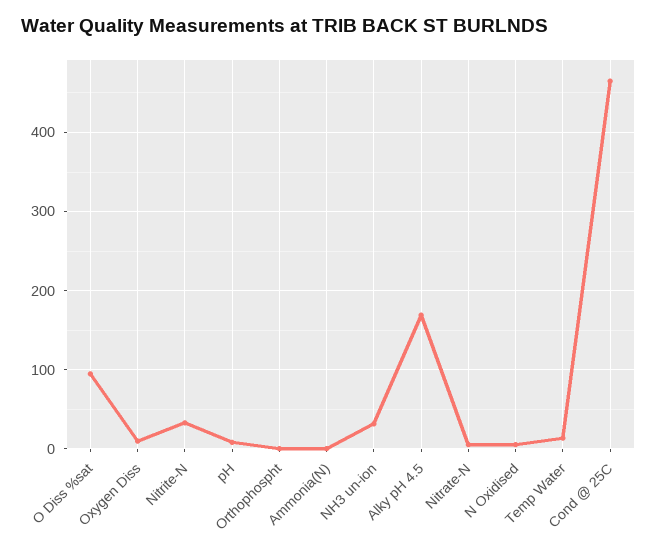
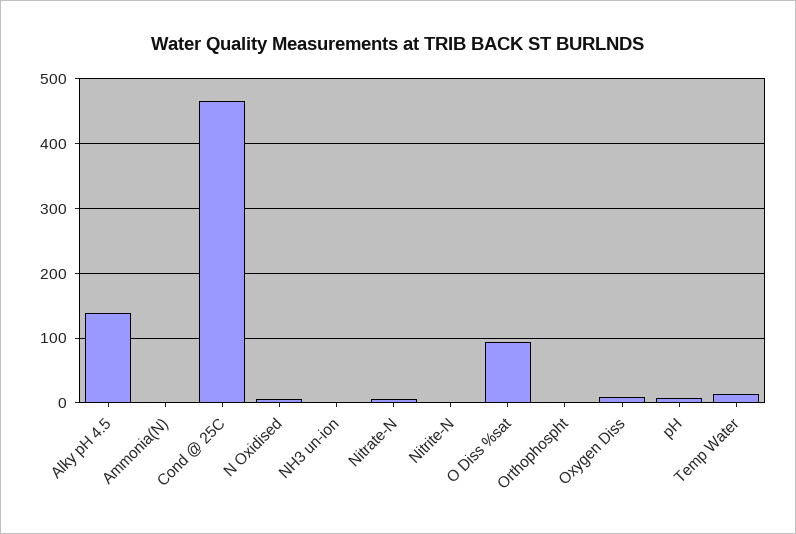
Nitrite-N: 30 -> 0
NH3 un-ion: 30 -> 0
Alky pH 4.5: 170 -> 140

